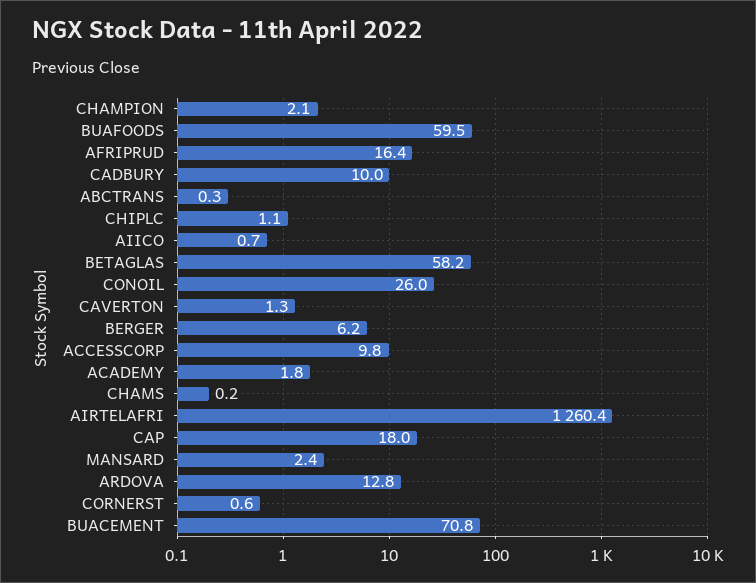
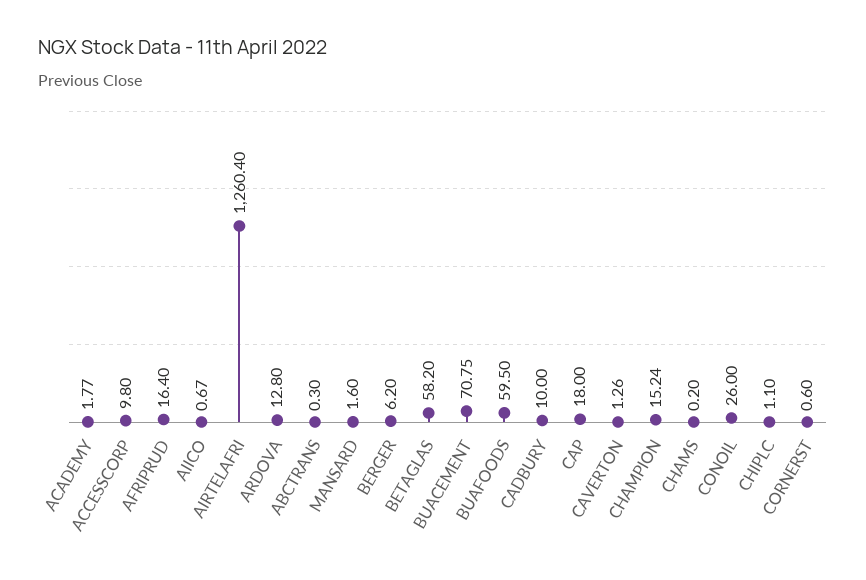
CHAMPION: 2.1 -> 15.24
MANSARD: 2.4 -> 1.6

